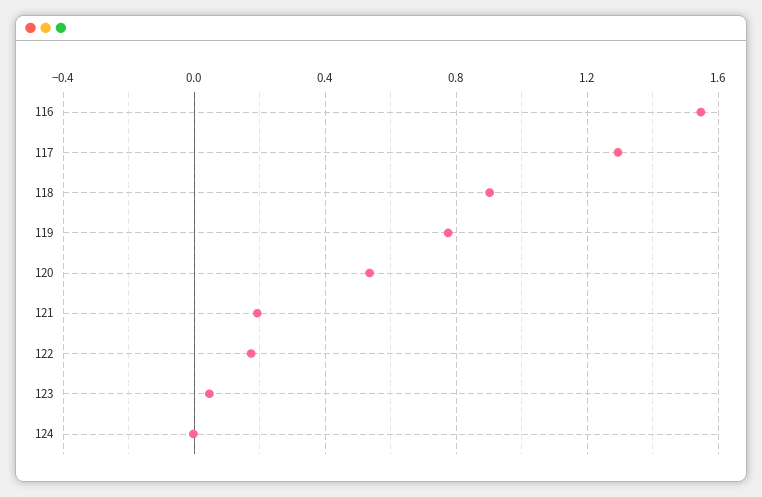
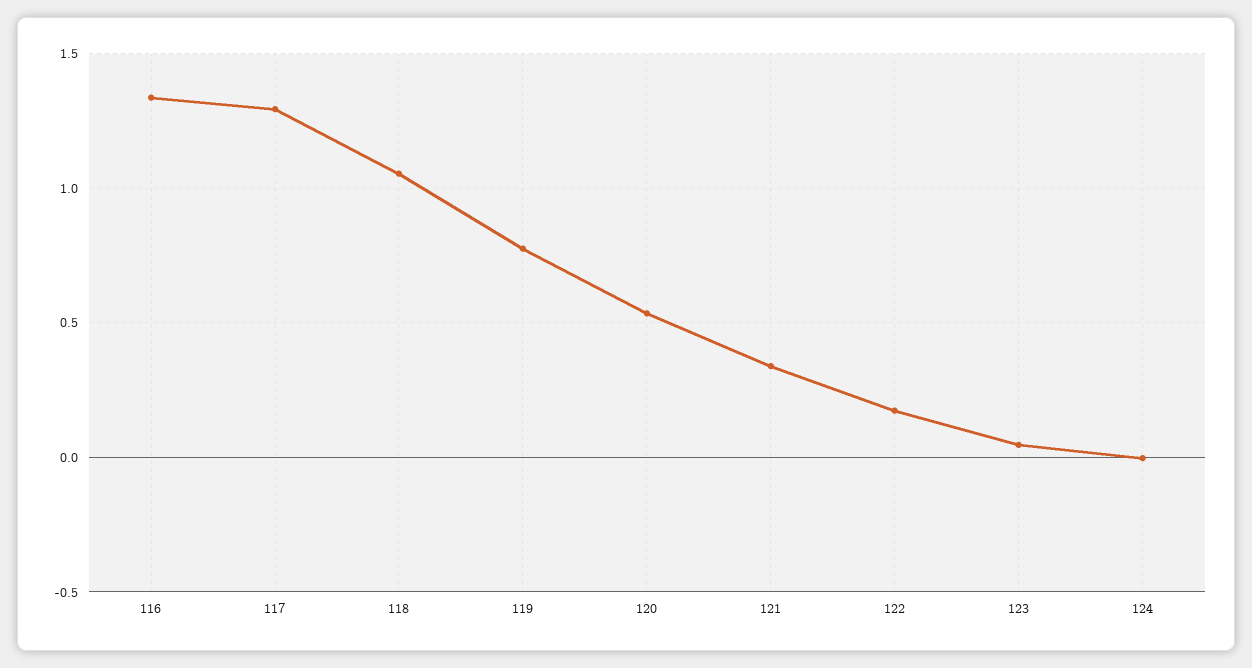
116: 1.55 -> 1.35
118: 0.9 -> 1.05
121: 0.2 -> 0.35

